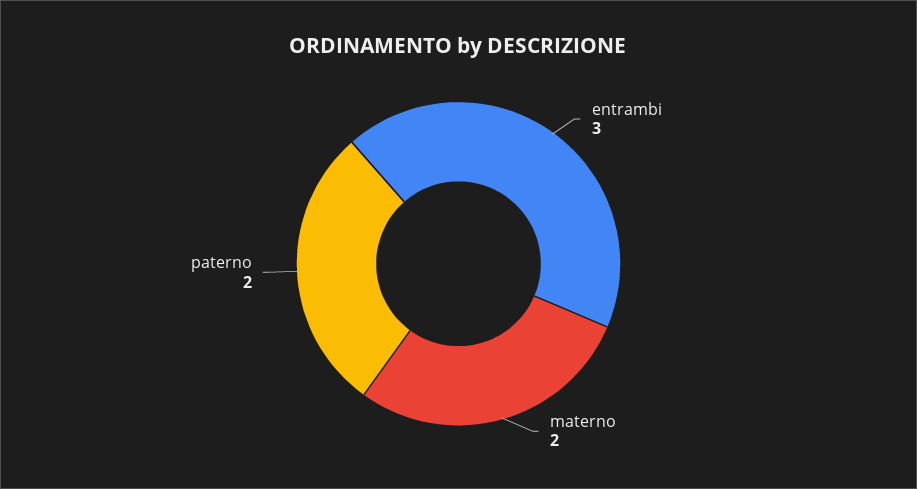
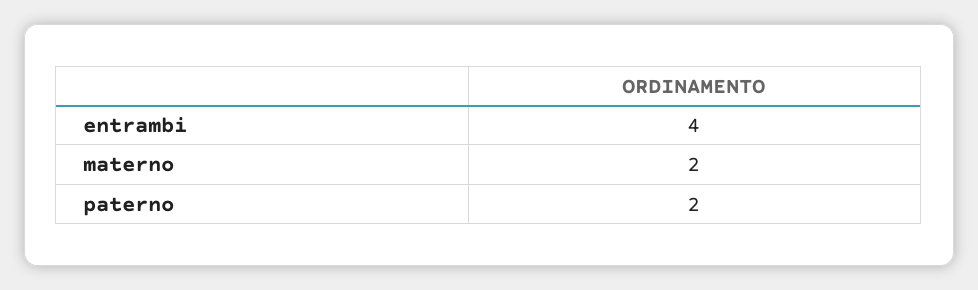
entrambi: 3 -> 4

